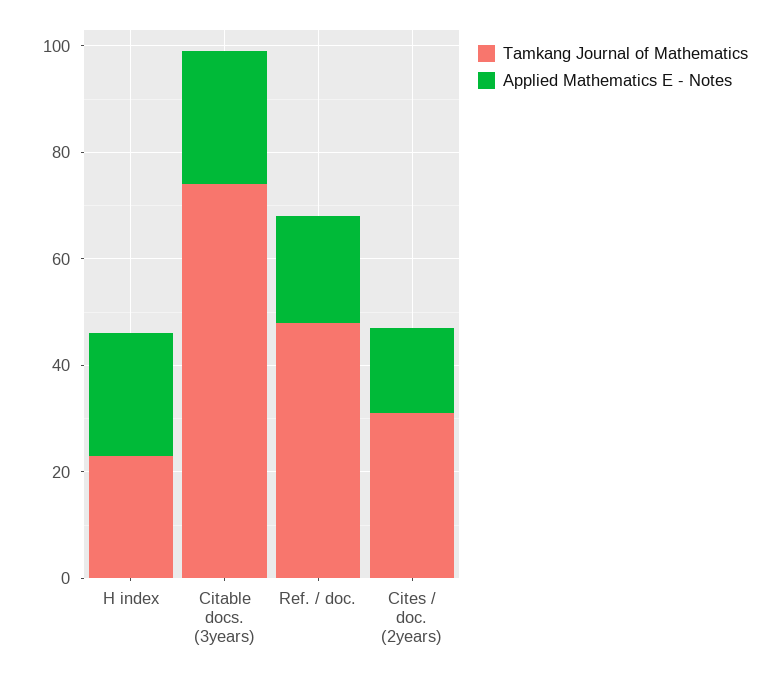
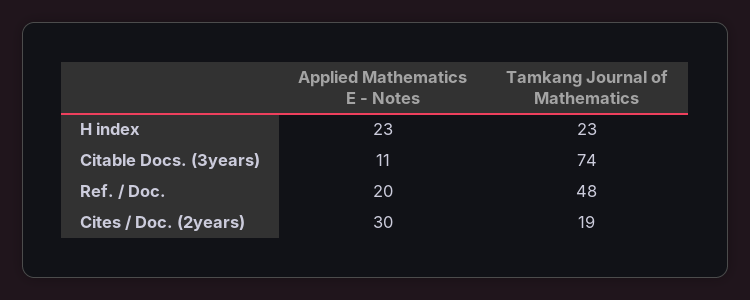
Applied Mathematics E - Notes, Citable docs. (3years): 25 -> 11
Tamkang Journal of Mathematics, Cites / doc. (2years): 30 -> 19
Applied Mathematics E - Notes, Cites / doc. (2years): 15 -> 30

